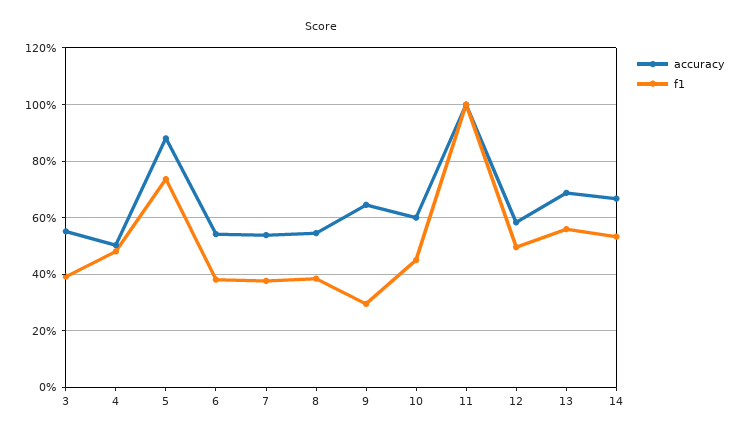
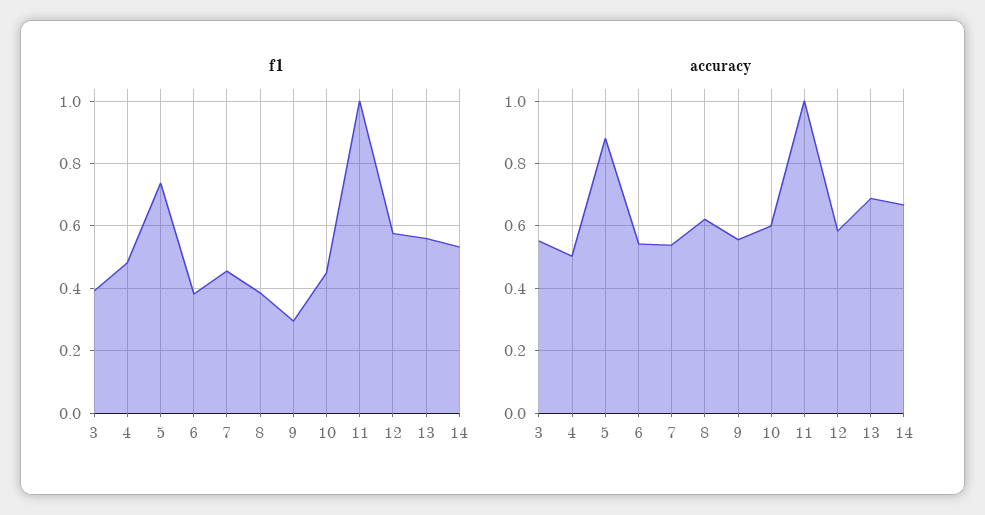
f1, 7: 0.375 -> 0.46
accuracy, 8: 0.55 -> 0.62
accuracy, 9: 0.65 -> 0.56
f1, 12: 0.5 -> 0.58

